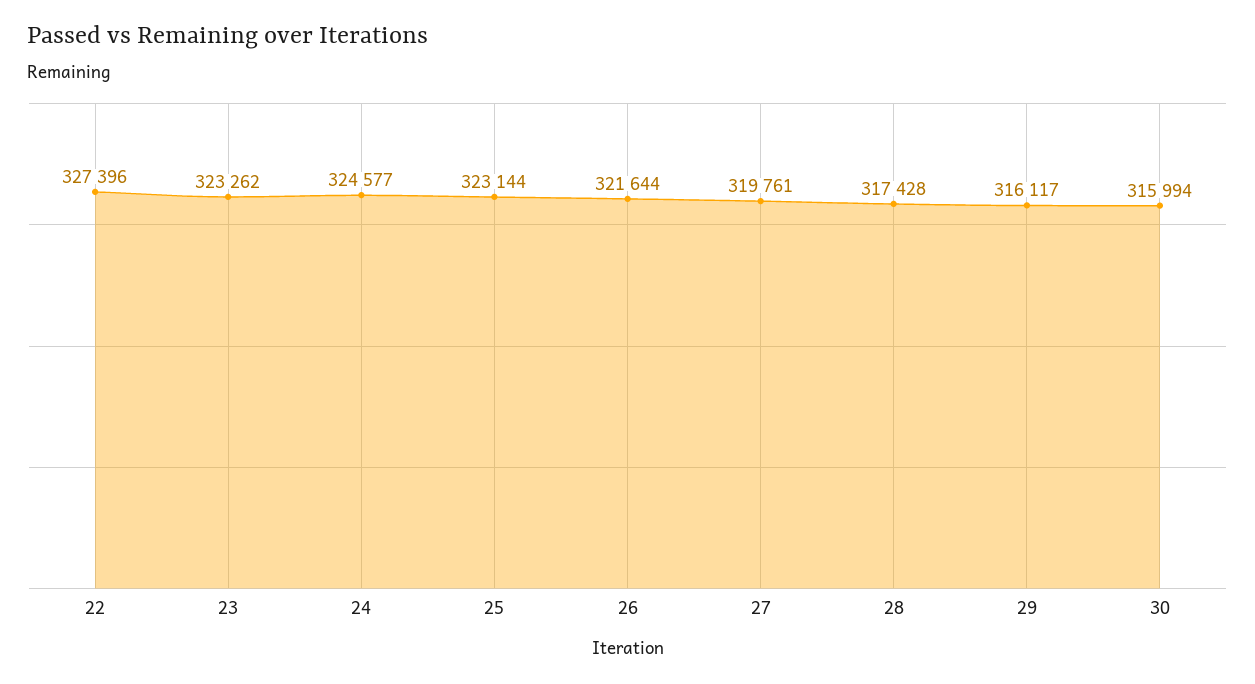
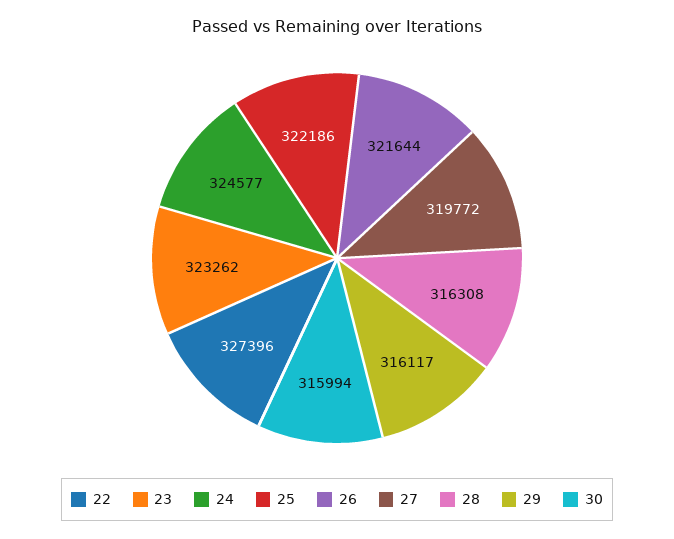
25: 323144 -> 322186
27: 319761 -> 319772
28: 317428 -> 316308

